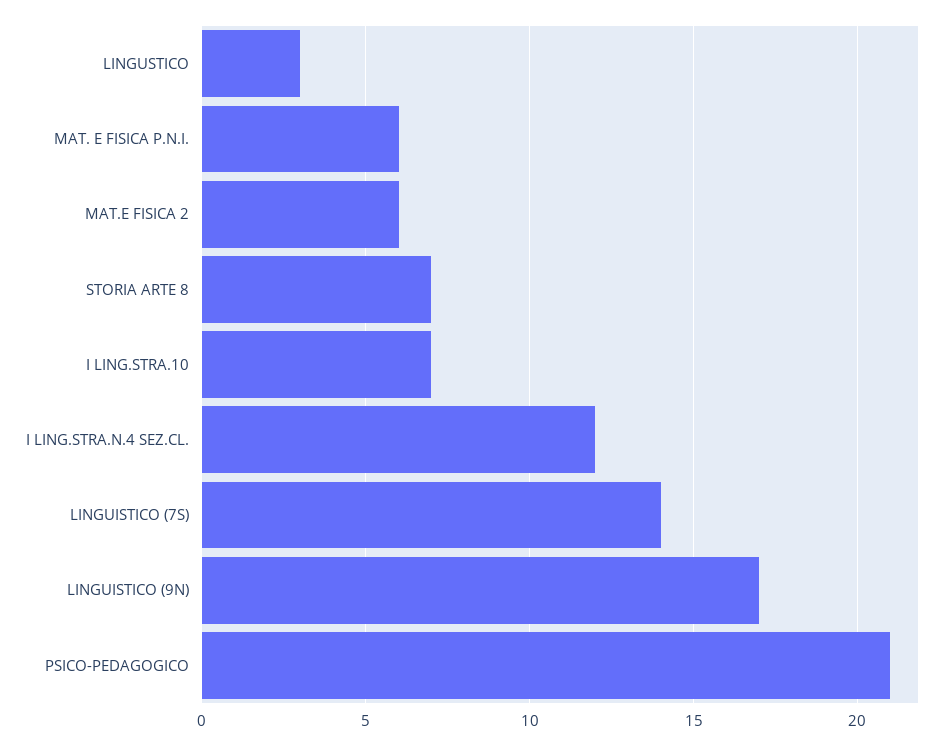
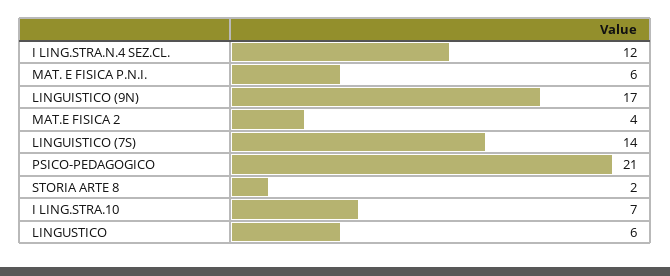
LINGUSTICO: 3 -> 6
MAT.E FISICA 2: 6 -> 4
STORIA ARTE 8: 7 -> 2

